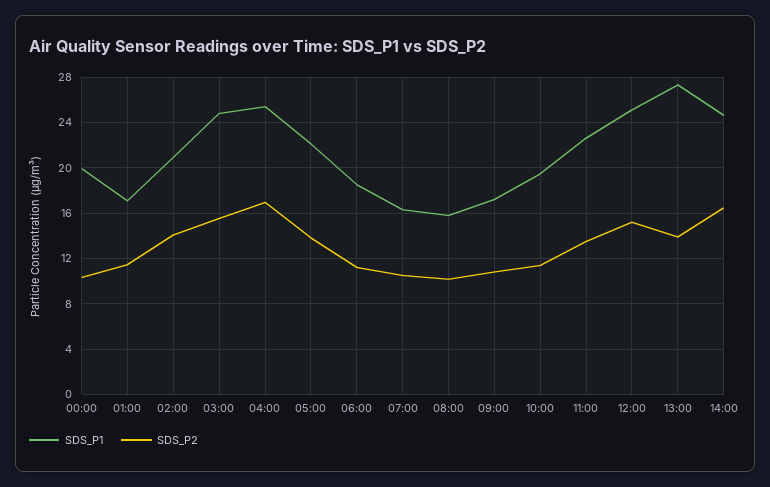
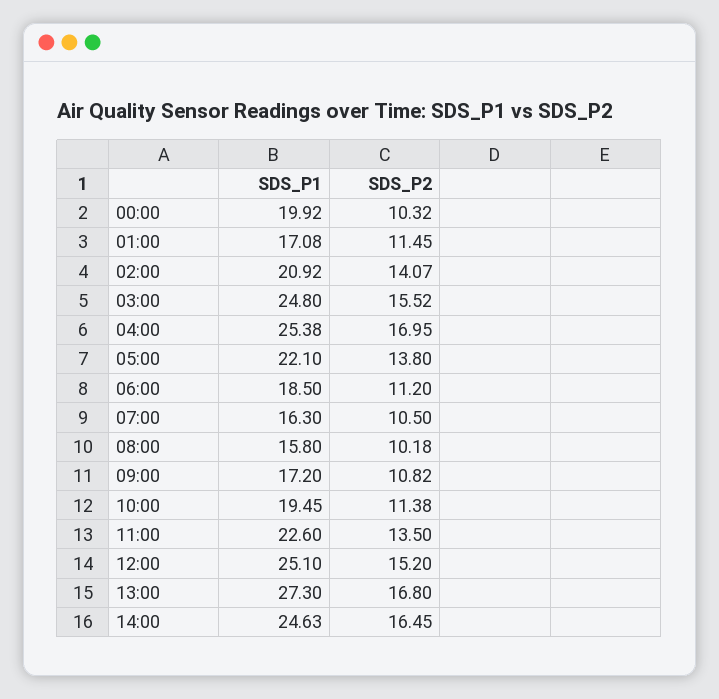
SDS_P2, 13:00: 14 -> 16.8

